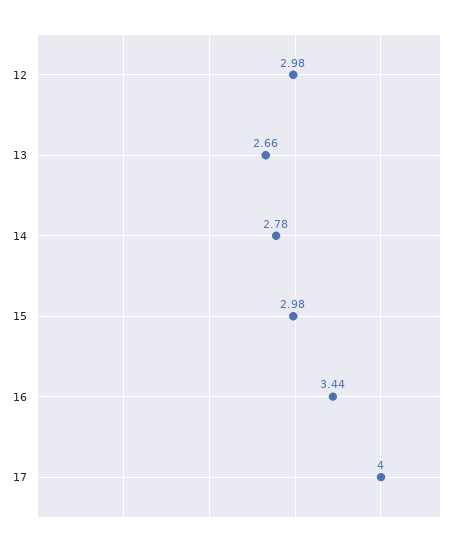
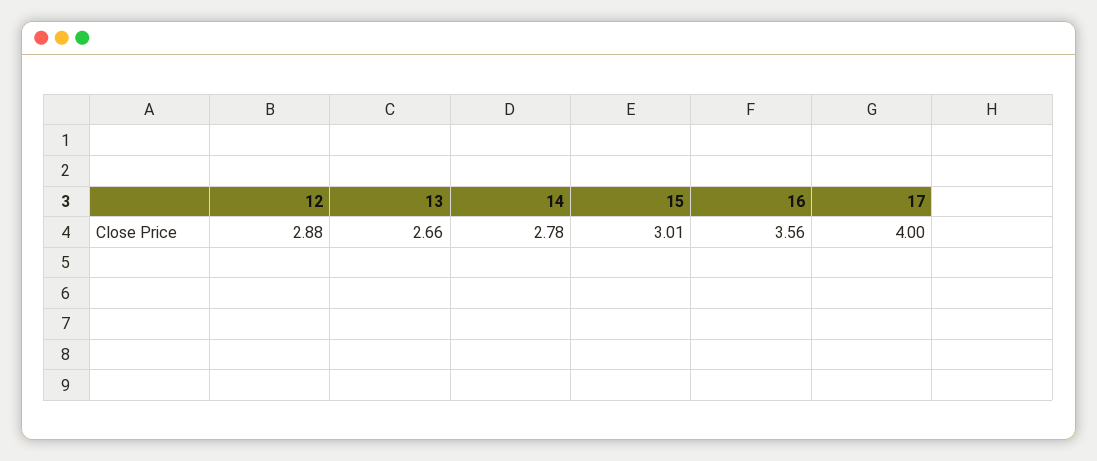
12: 2.98 -> 2.88
15: 2.98 -> 3.01
16: 3.44 -> 3.56

